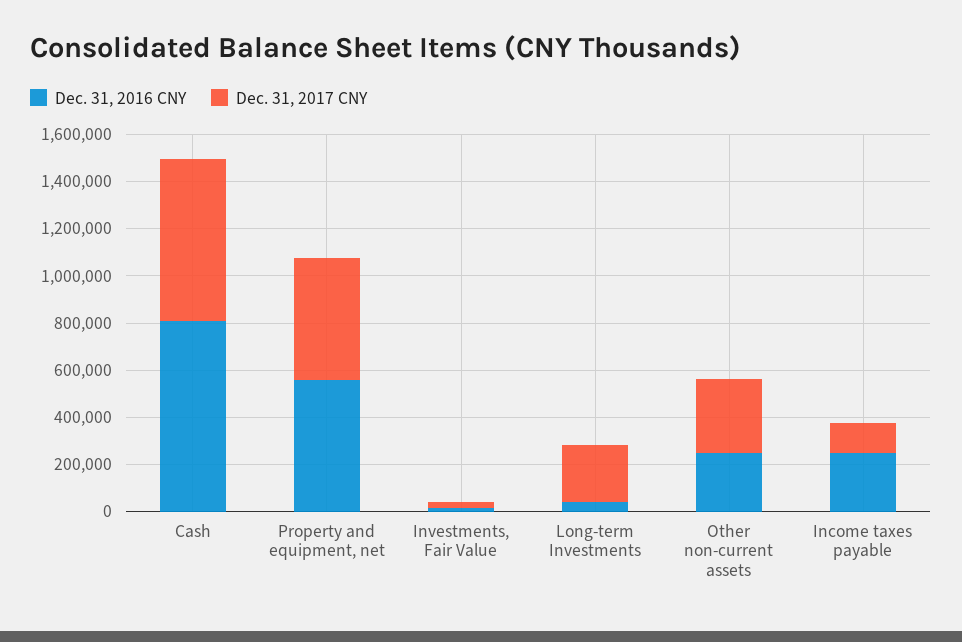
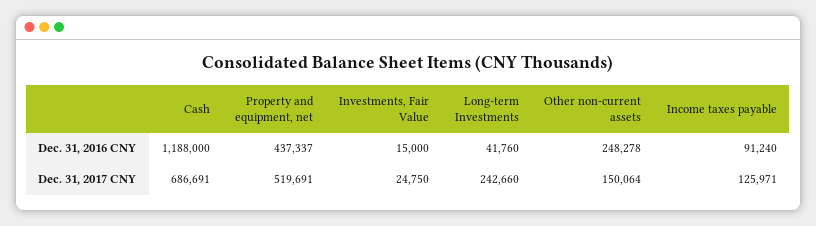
Dec. 31, 2016 CNY, Cash: 800000 -> 1188000
Dec. 31, 2016 CNY, Property and equipment, net: 550000 -> 437337
Dec. 31, 2017 CNY, Other non-current assets: 300000 -> 150064
Dec. 31, 2016 CNY, Income taxes payable: 250000 -> 91240

